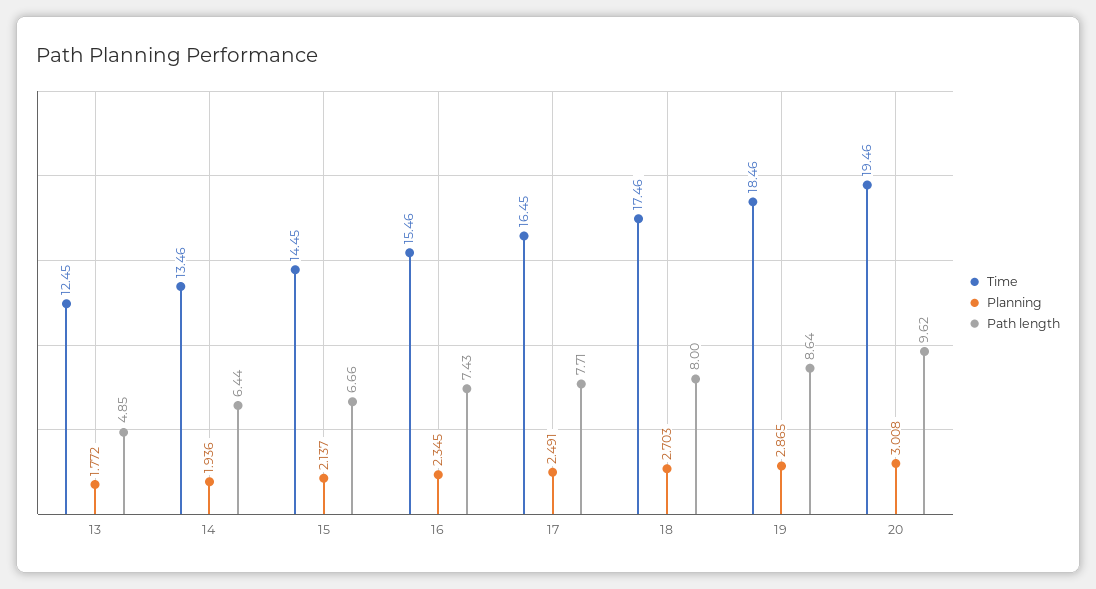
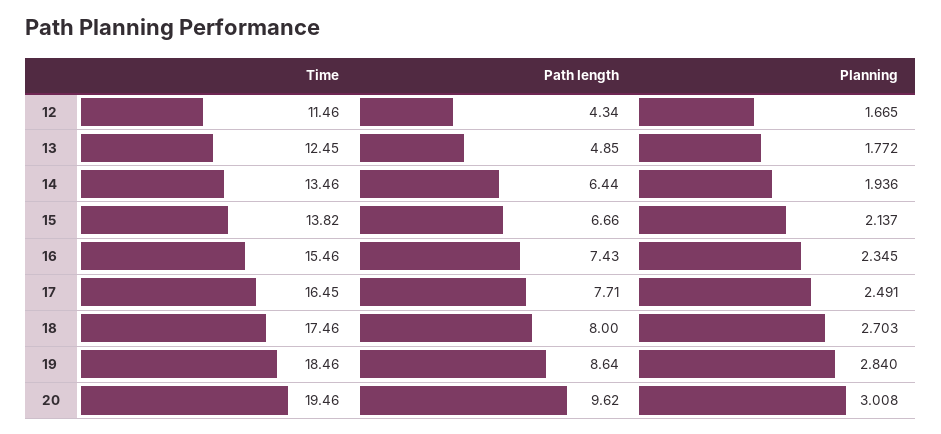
Time, 15: 14.45 -> 13.82
Planning, 19: 2.865 -> 2.84
Time, 12: none -> 11.46
Path length, 12: none -> 4.34
Planning, 12: none -> 1.665

